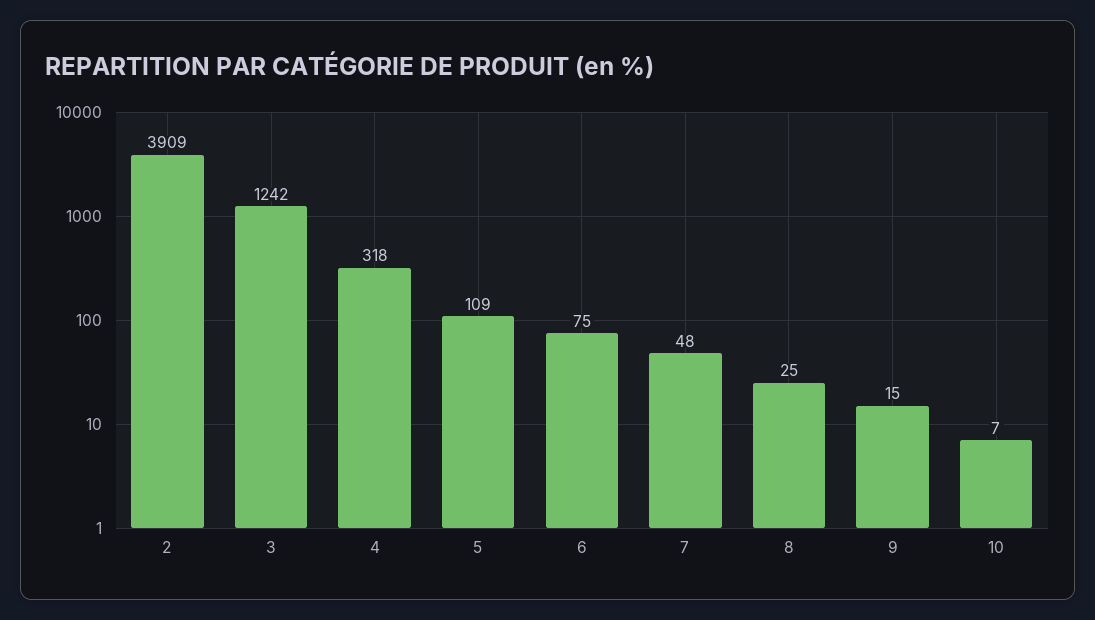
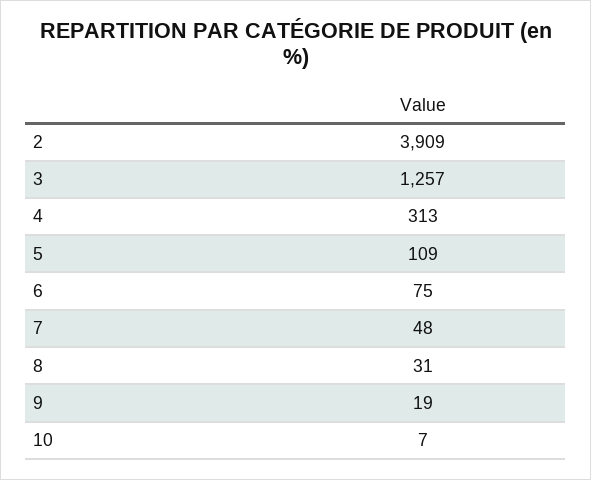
3: 1242 -> 1257
4: 318 -> 313
8: 25 -> 31
9: 15 -> 19

